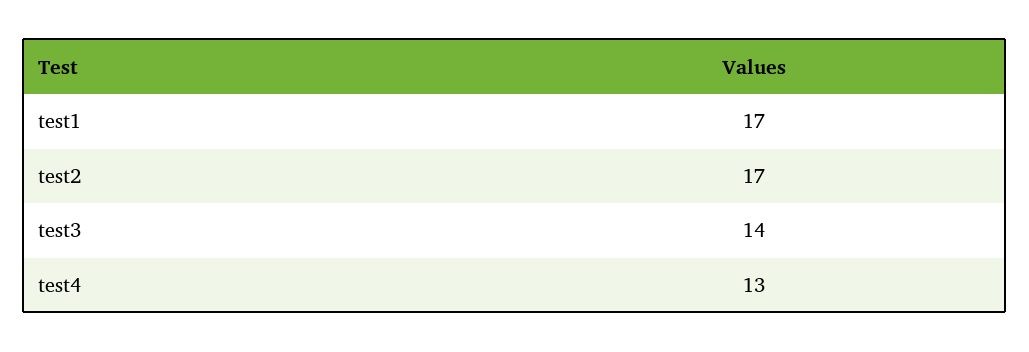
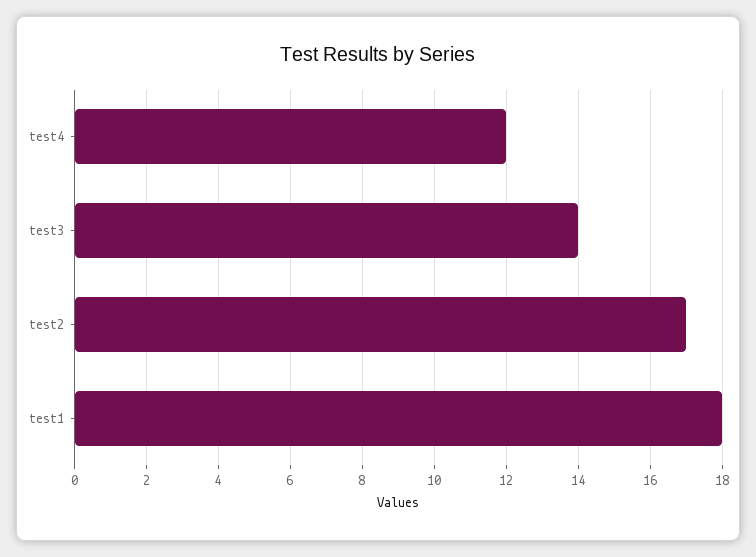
test1: 17 -> 18
test4: 13 -> 12

